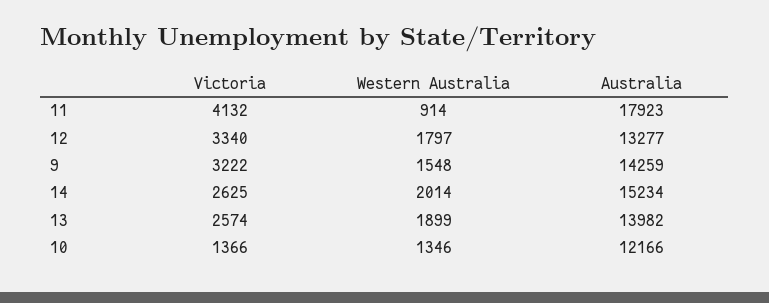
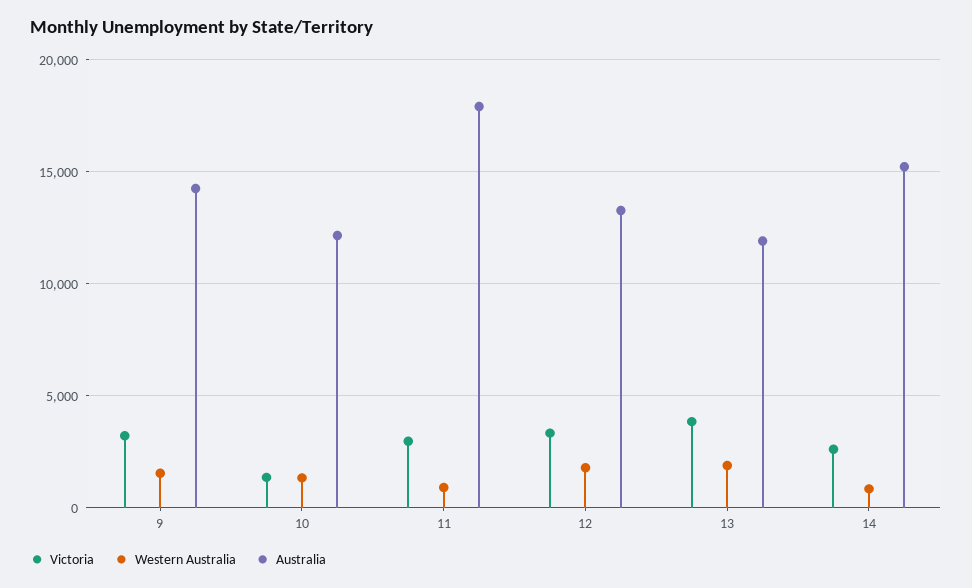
Victoria, 11: 4132 -> 3000
Western Australia, 14: 2014 -> 1000
Victoria, 13: 2574 -> 4000
Australia, 13: 13982 -> 12000

